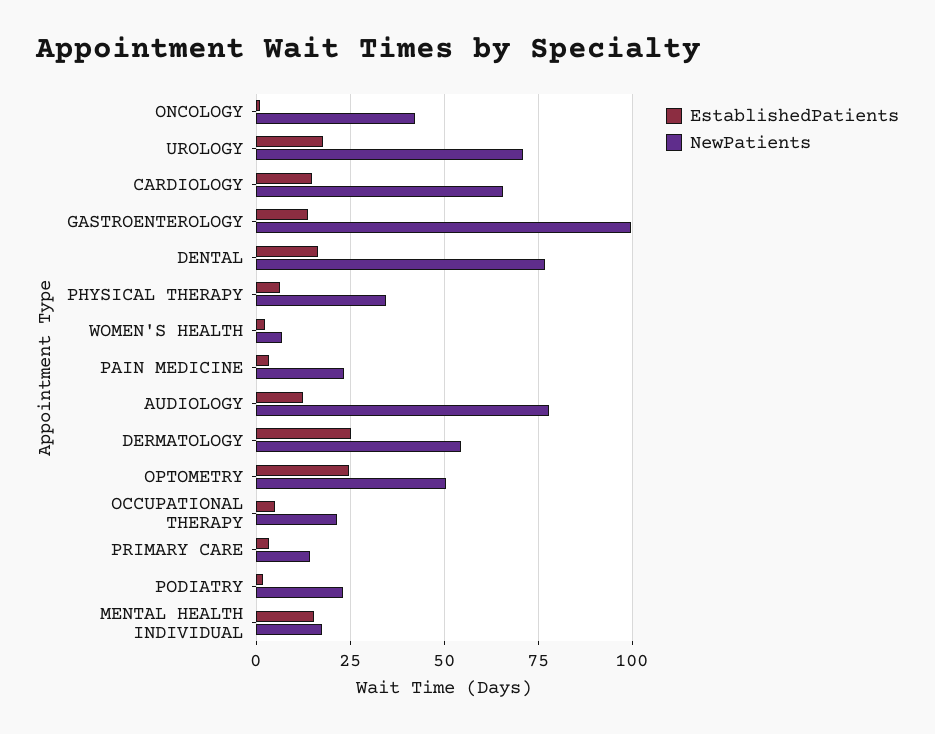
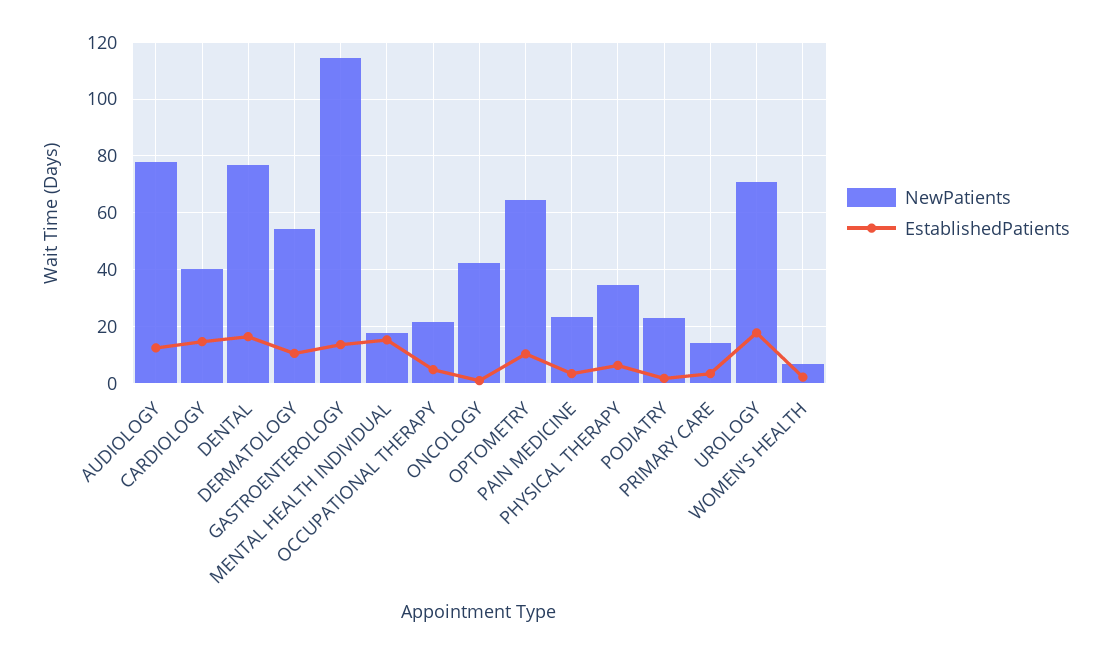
NewPatients, CARDIOLOGY: 65 -> 40
NewPatients, GASTROENTEROLOGY: 100 -> 115
EstablishedPatients, DERMATOLOGY: 25 -> 10
EstablishedPatients, OPTOMETRY: 25 -> 10
NewPatients, OPTOMETRY: 50 -> 65

